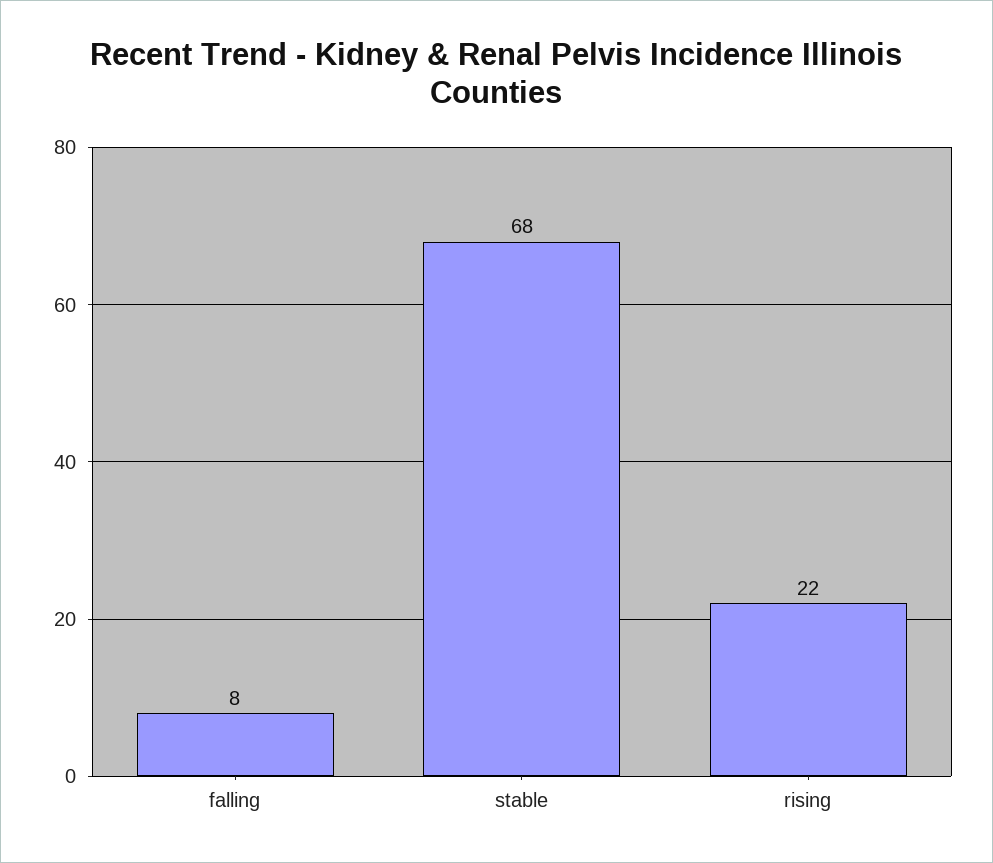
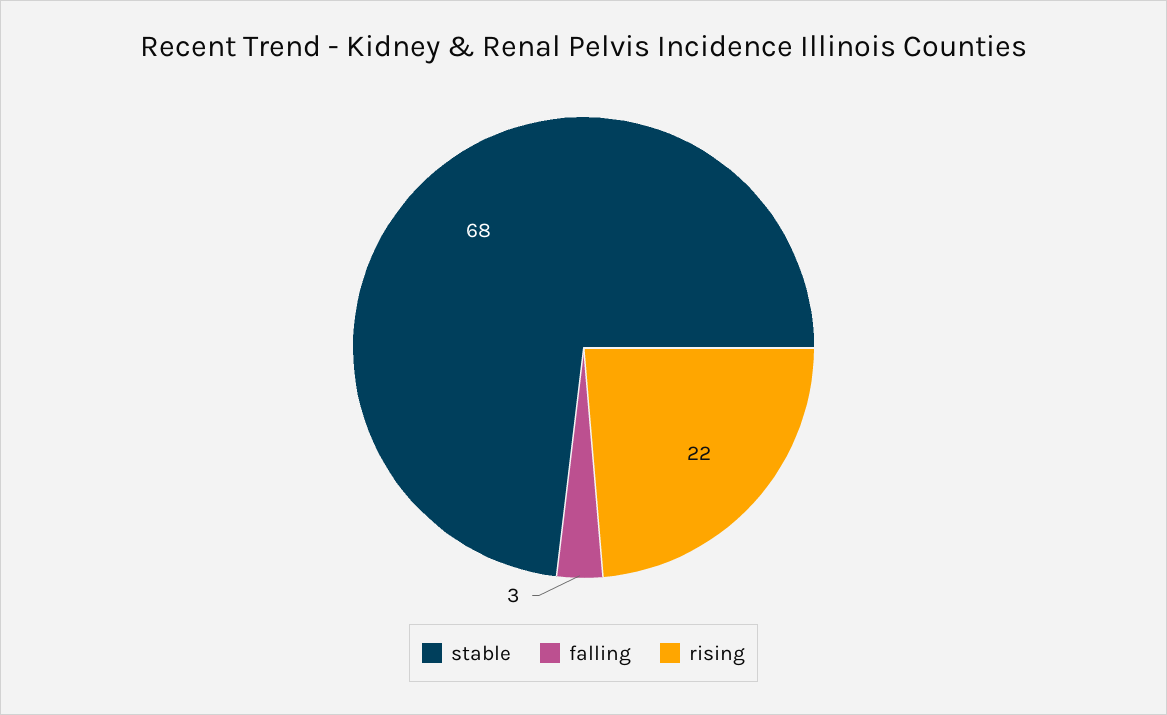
falling: 8 -> 3

